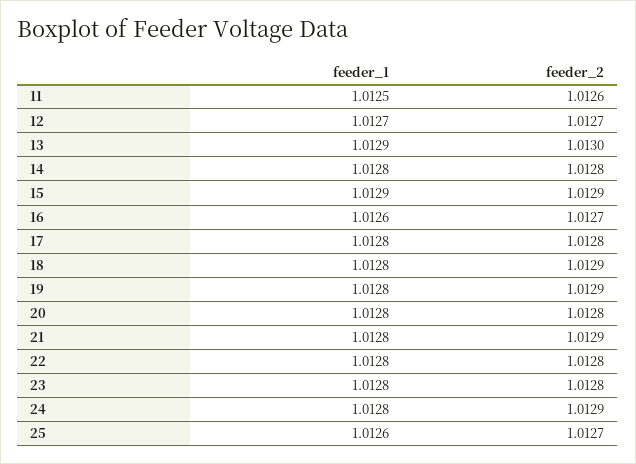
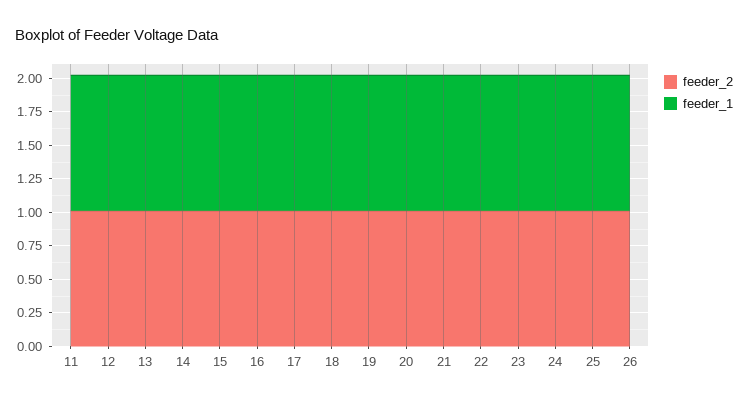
feeder_2, 26: none -> 1
feeder_1, 26: none -> 1

